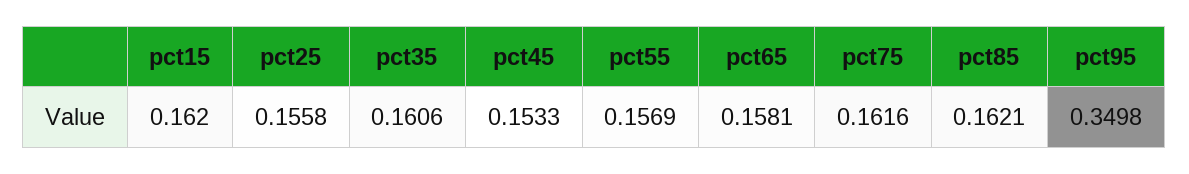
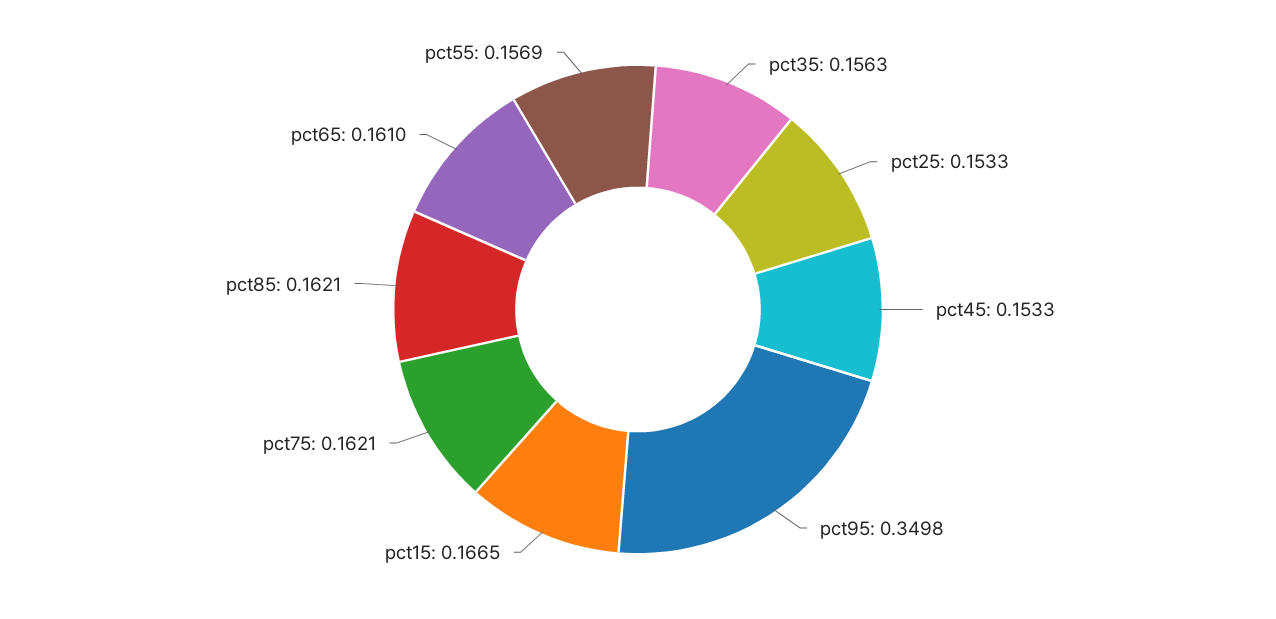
pct15: 0.162 -> 0.1665
pct25: 0.1558 -> 0.1533
pct35: 0.1606 -> 0.1563
pct65: 0.1581 -> 0.161
pct75: 0.1616 -> 0.1621

